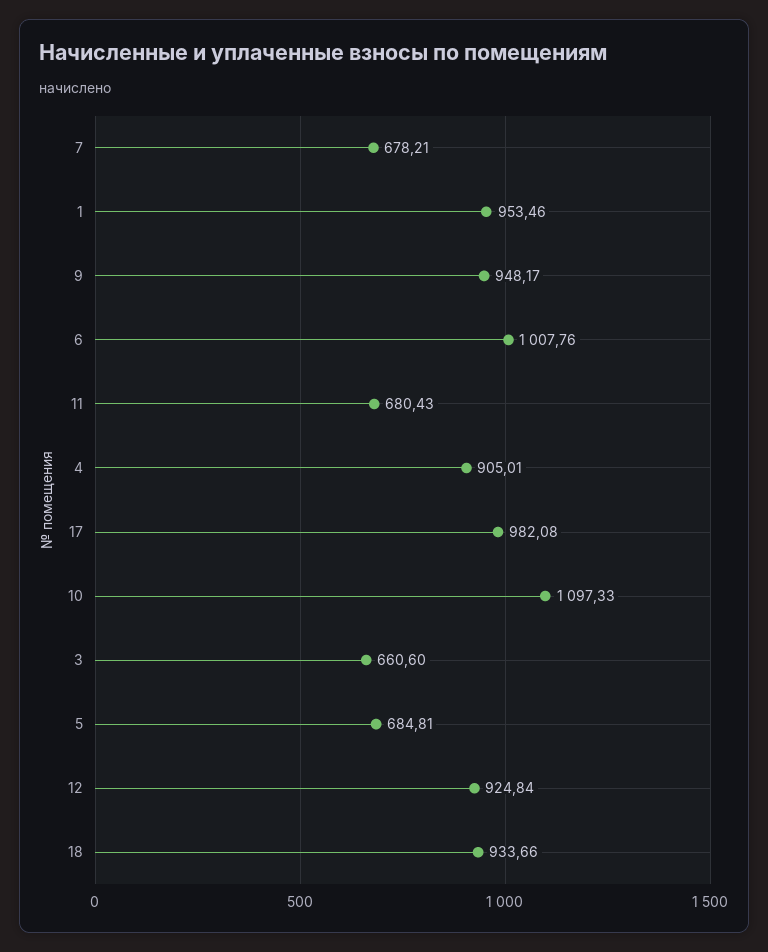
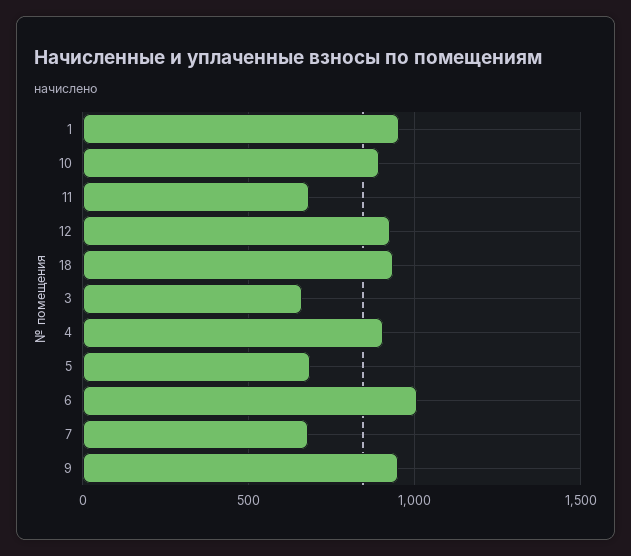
17: 982.08 -> none
10: 1097.33 -> 900

